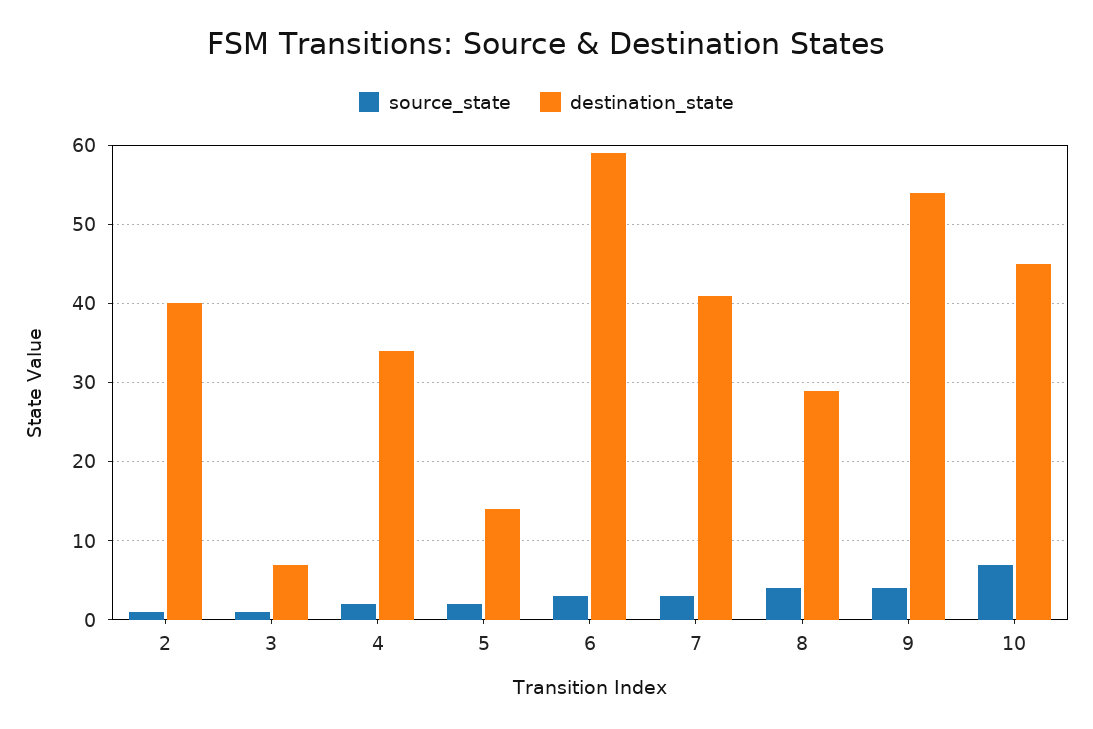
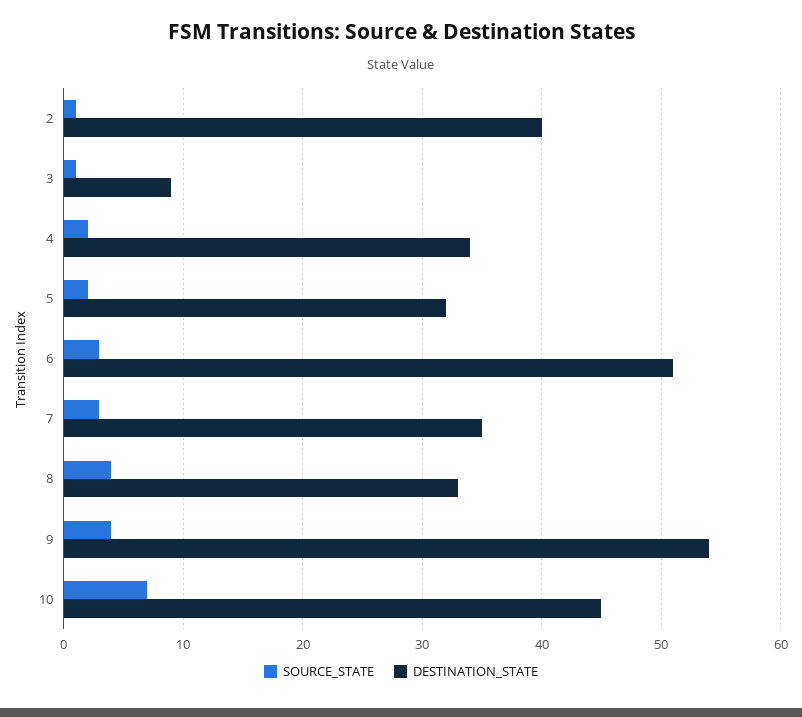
destination_state, 3: 7 -> 9
destination_state, 5: 14 -> 32
destination_state, 6: 59 -> 51
destination_state, 7: 41 -> 35
destination_state, 8: 29 -> 33

